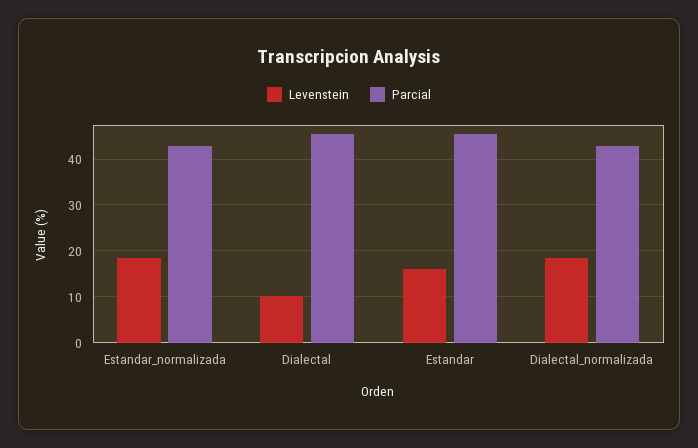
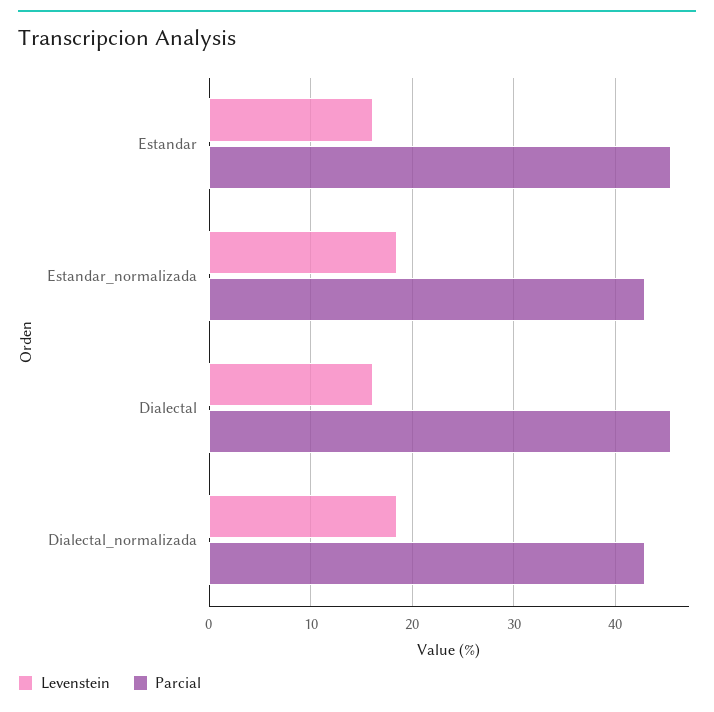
Levenstein, Dialectal: 10 -> 16

